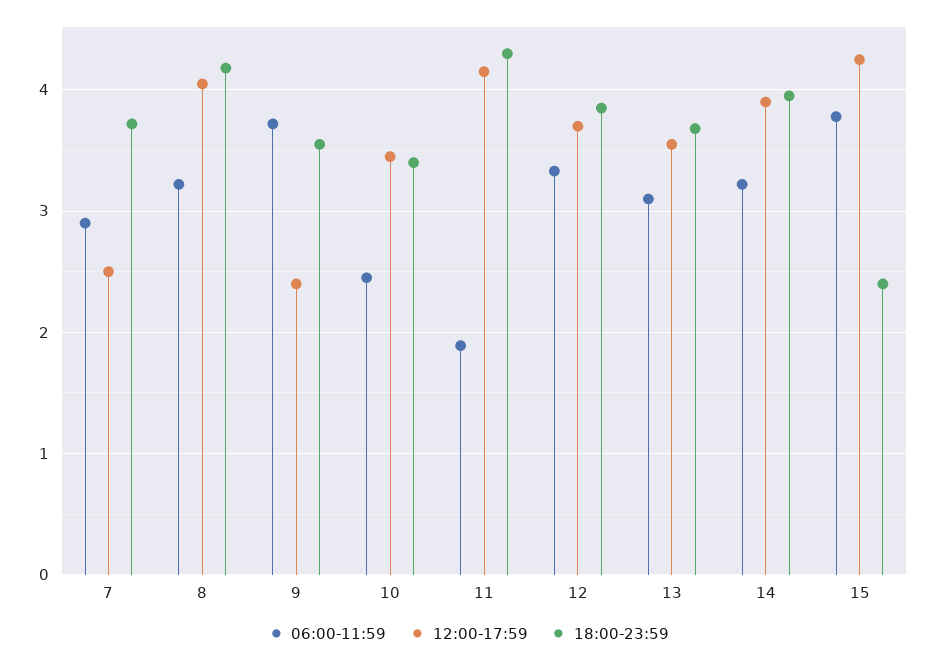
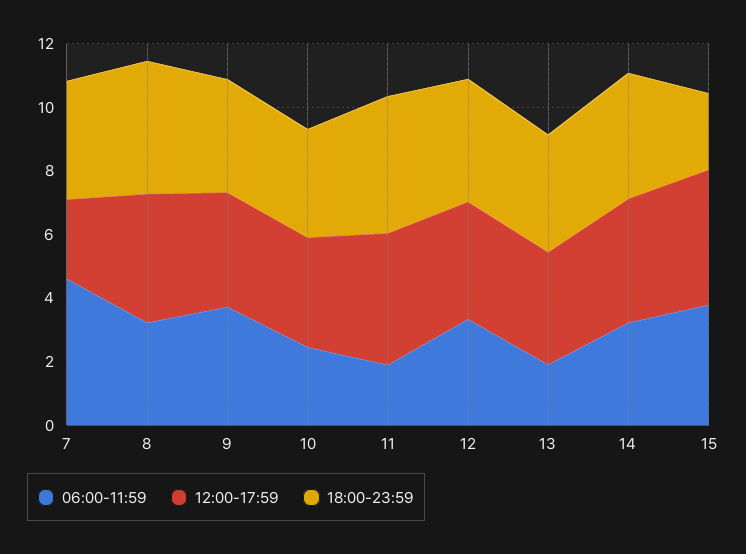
06:00-11:59, 7: 2.9 -> 4.5
12:00-17:59, 9: 2.4 -> 3.5
06:00-11:59, 13: 3.1 -> 2

